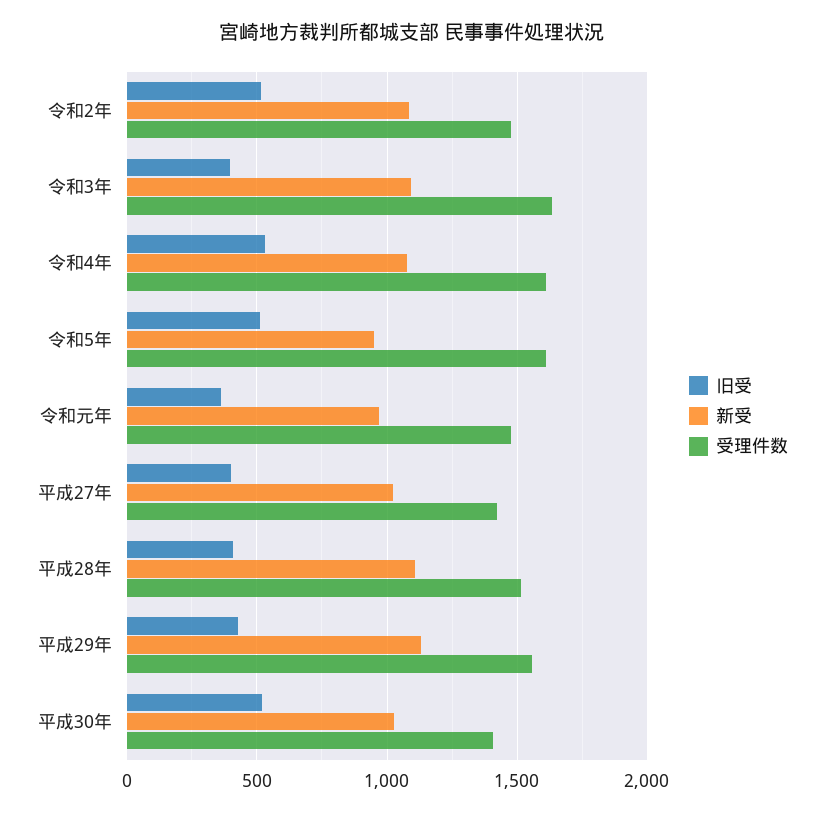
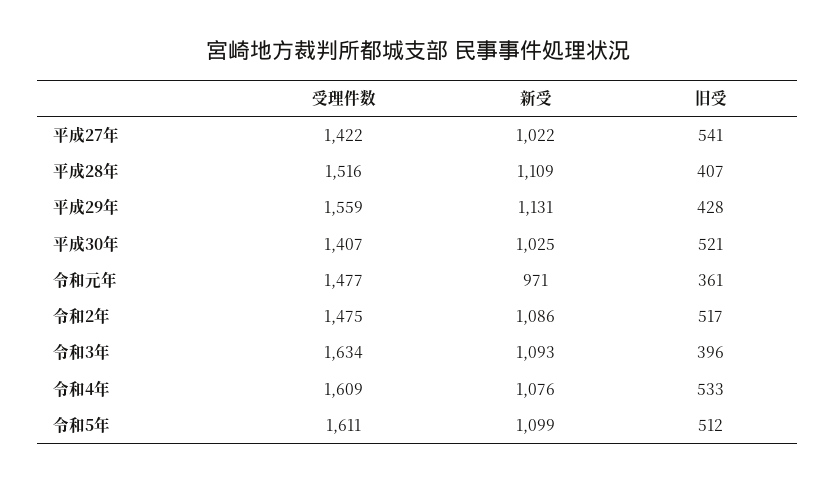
新受, 令和5年: 950 -> 1099
旧受, 平成27年: 400 -> 541

